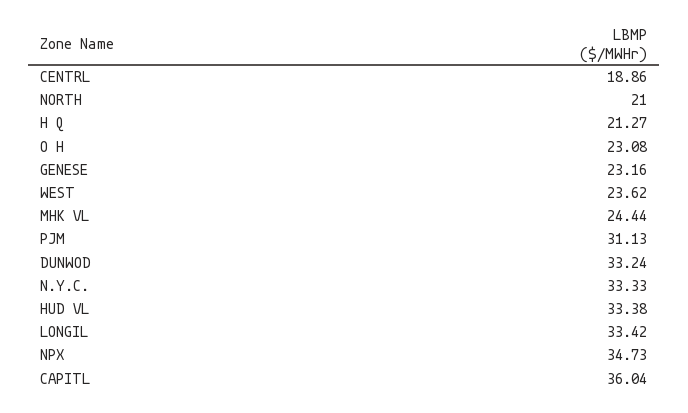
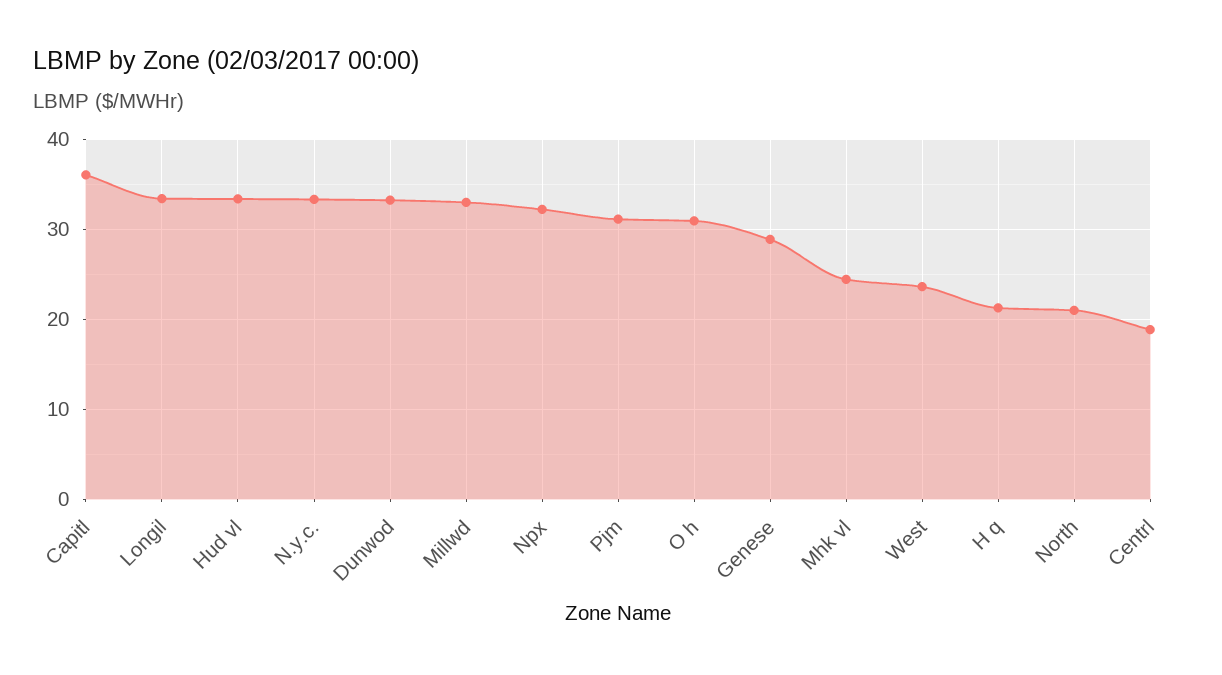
O H: 23.08 -> 31
GENESE: 23.16 -> 29
NPX: 34.73 -> 32
Millwd: none -> 33

